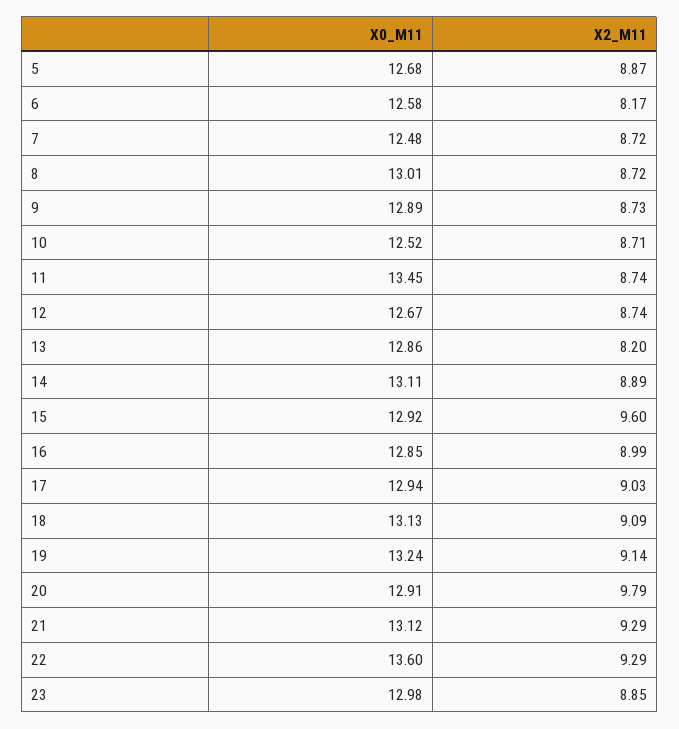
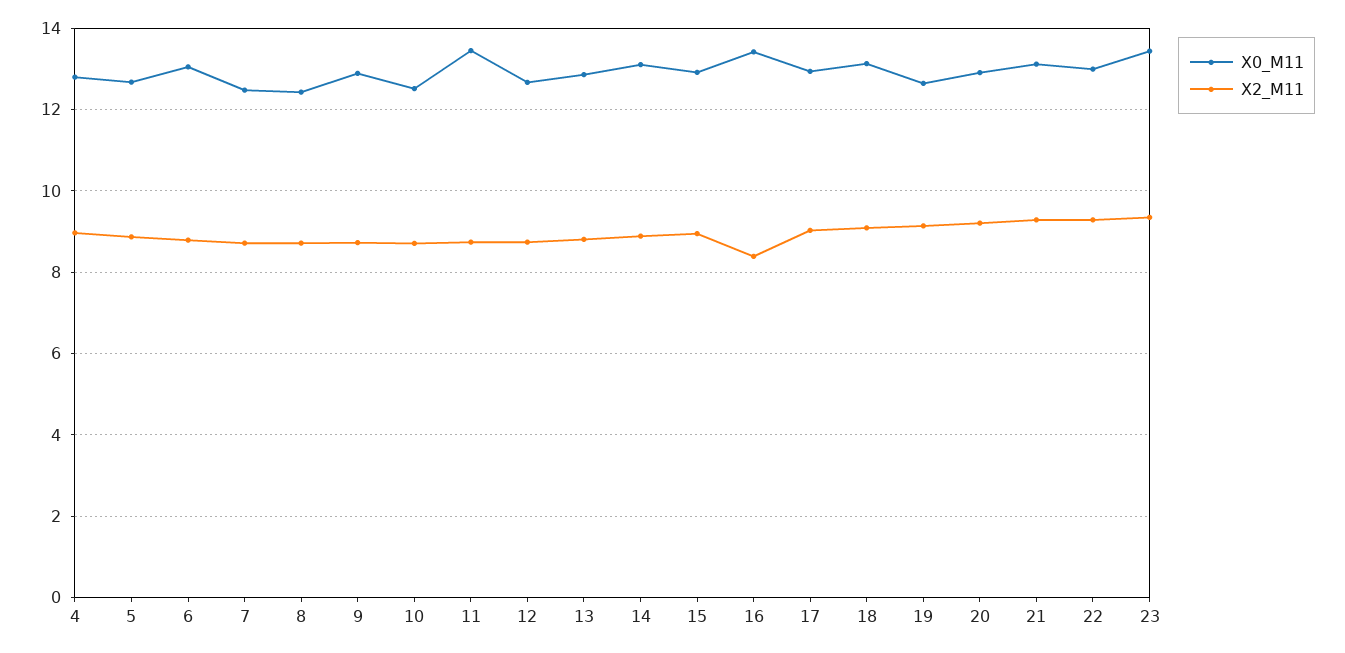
X0_M11, 6: 12.58 -> 13
X2_M11, 6: 8.17 -> 8.8
X0_M11, 8: 13.01 -> 12.4
X2_M11, 13: 8.2 -> 8.8
X2_M11, 15: 9.6 -> 9
X0_M11, 16: 12.85 -> 13.4
X2_M11, 16: 8.99 -> 8.4
X0_M11, 19: 13.24 -> 12.6
X2_M11, 20: 9.79 -> 9.2
X0_M11, 22: 13.6 -> 13
X0_M11, 23: 12.98 -> 13.4
X2_M11, 23: 8.85 -> 9.4
X0_M11, 4: none -> 12.8
X2_M11, 4: none -> 9

